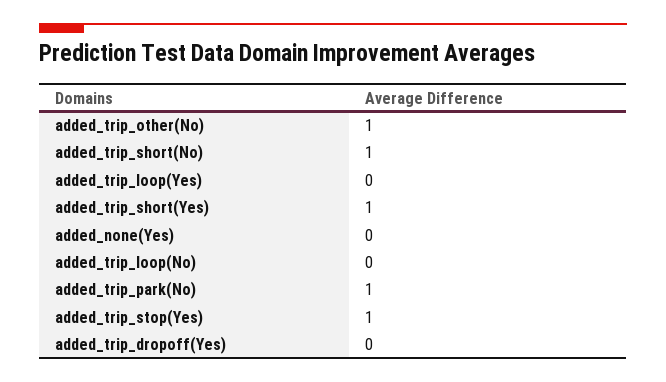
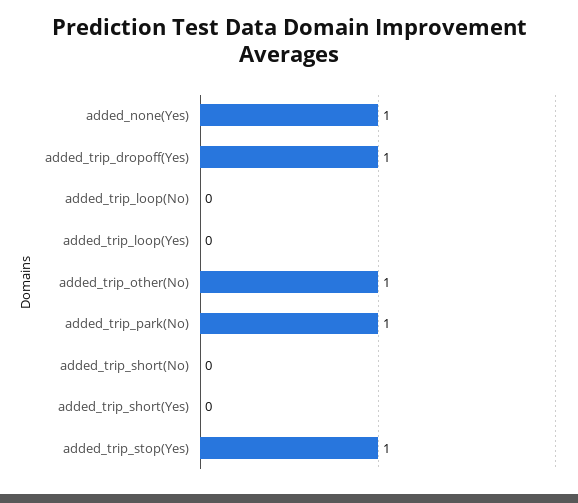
added_trip_short(No): 1 -> 0
added_trip_short(Yes): 1 -> 0
added_none(Yes): 0 -> 1
added_trip_dropoff(Yes): 0 -> 1

